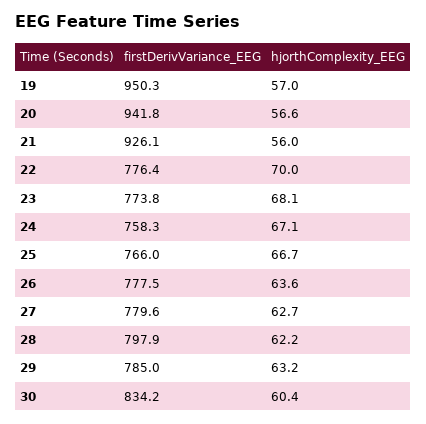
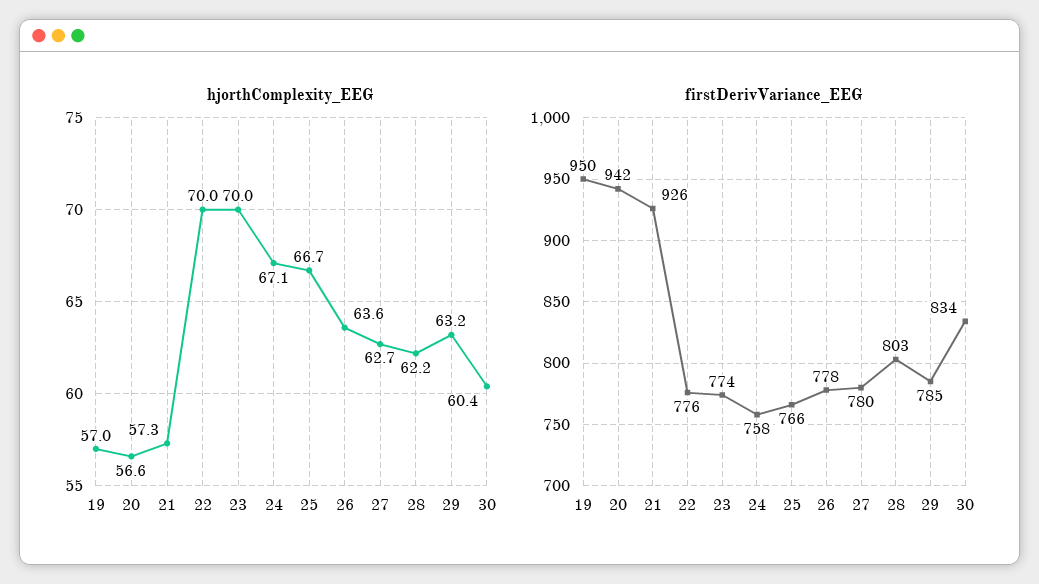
hjorthComplexity_EEG, 21: 56 -> 57.3
hjorthComplexity_EEG, 23: 68.1 -> 70
firstDerivVariance_EEG, 28: 797.9 -> 803

